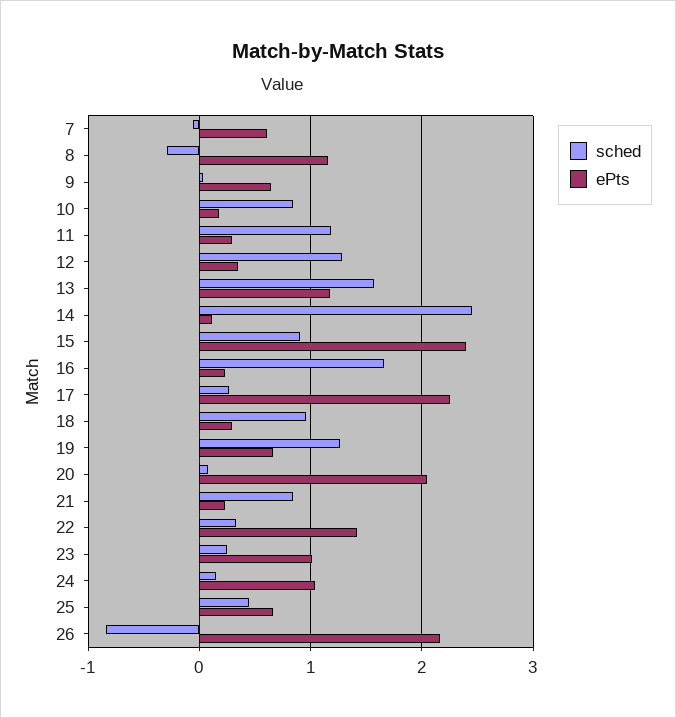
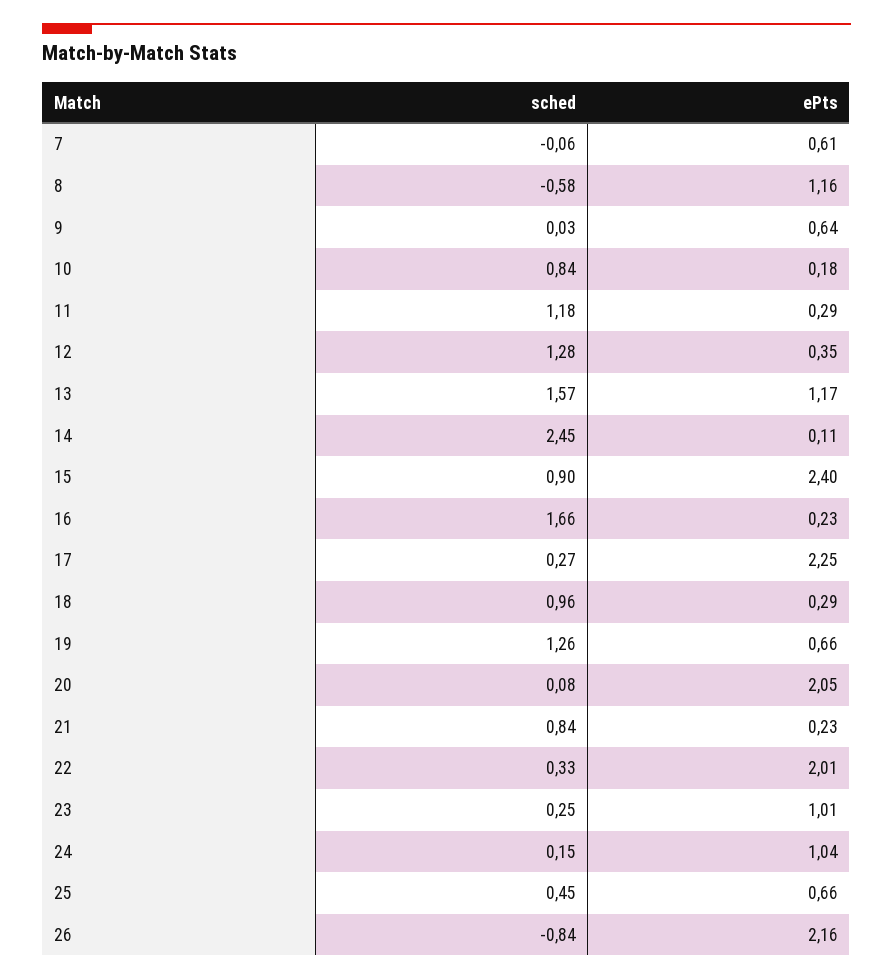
sched, 8: -0.3 -> -0.58
ePts, 22: 1.4 -> 2.01

